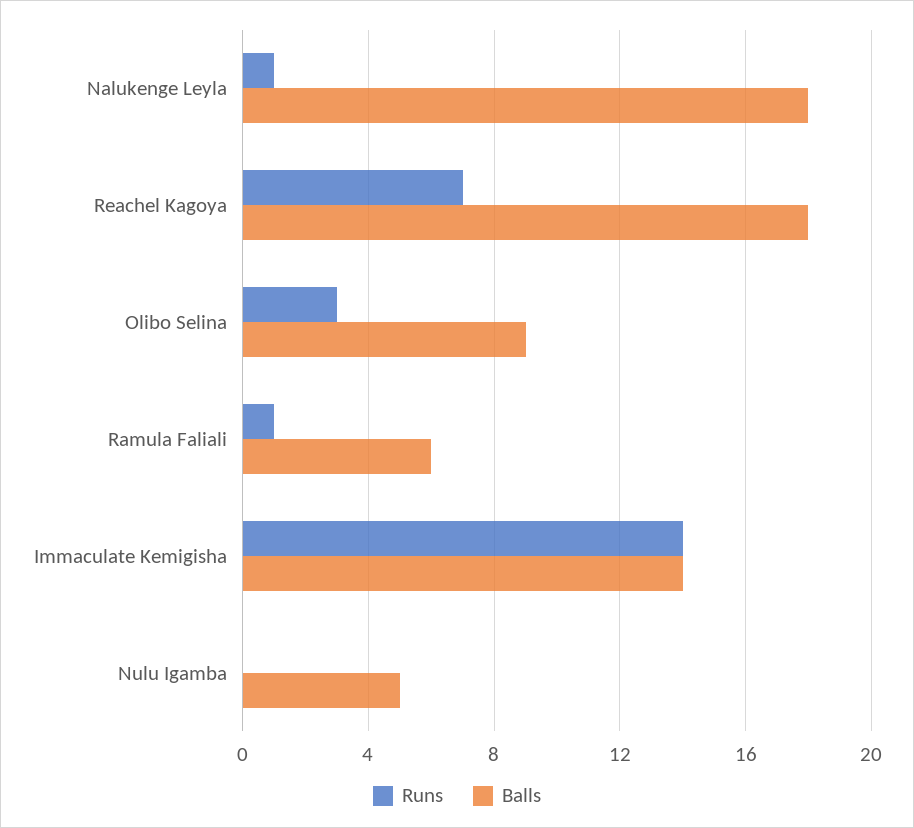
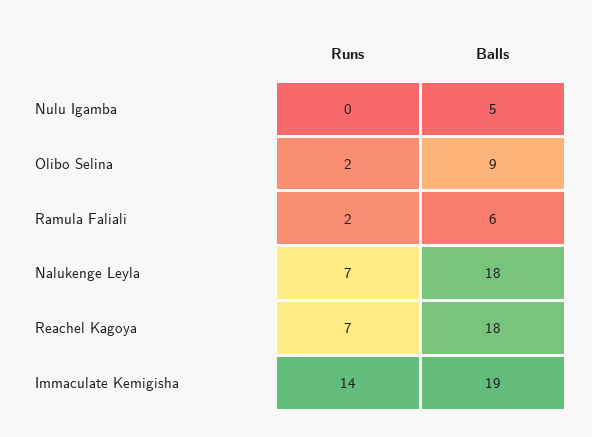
Runs, Nalukenge Leyla: 1 -> 7
Runs, Olibo Selina: 3 -> 2
Runs, Ramula Faliali: 1 -> 2
Balls, Immaculate Kemigisha: 14 -> 19

